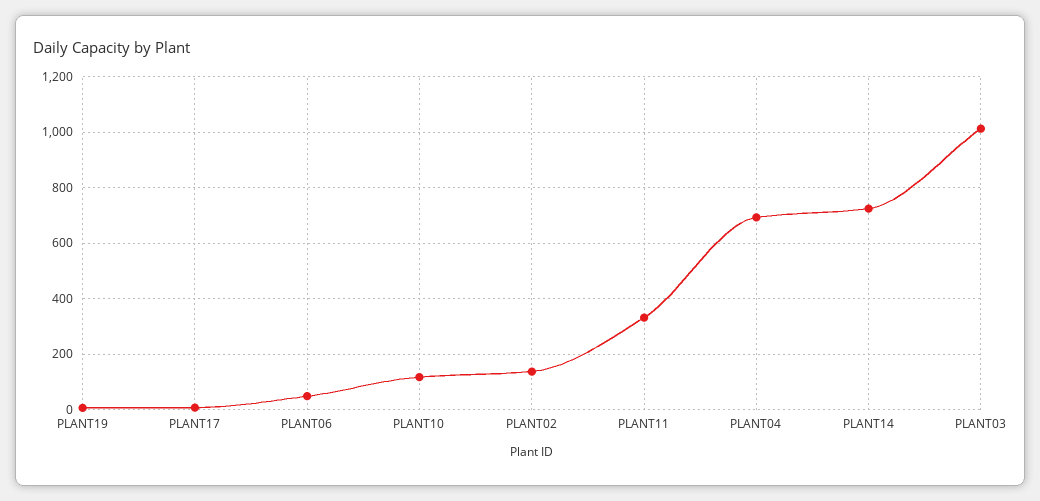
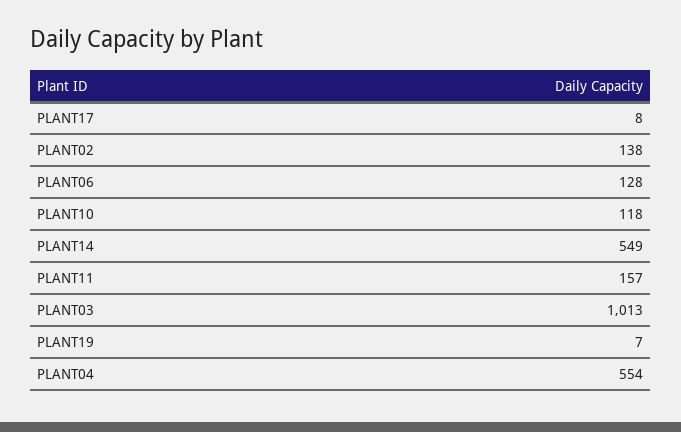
PLANT06: 50 -> 128
PLANT11: 325 -> 157
PLANT04: 700 -> 554
PLANT14: 725 -> 549

